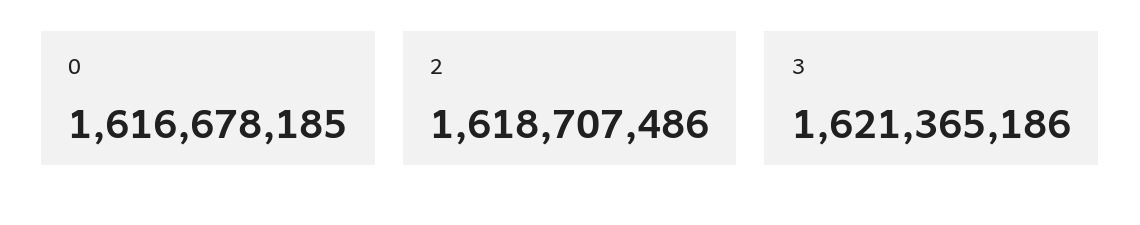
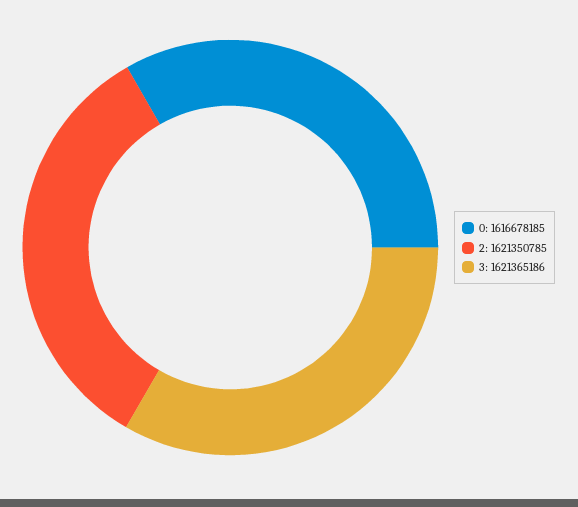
2: 1618707486 -> 1621350785

